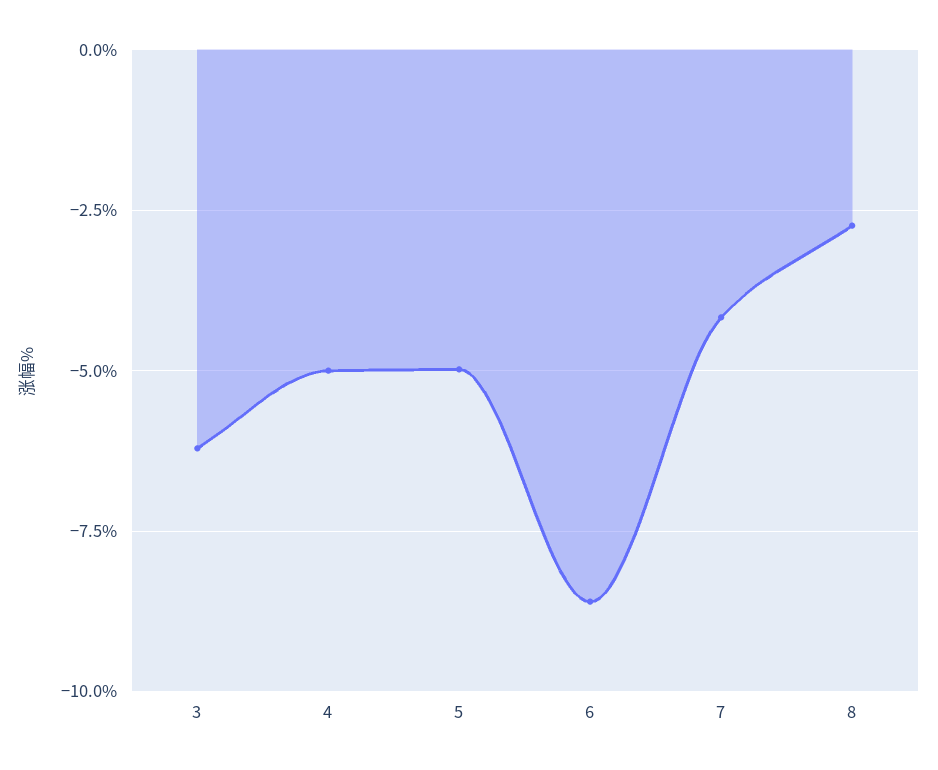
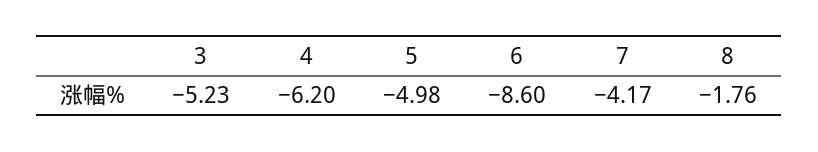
3: -6.25 -> -5.23
4: -5 -> -6.2
8: -2.75 -> -1.76

